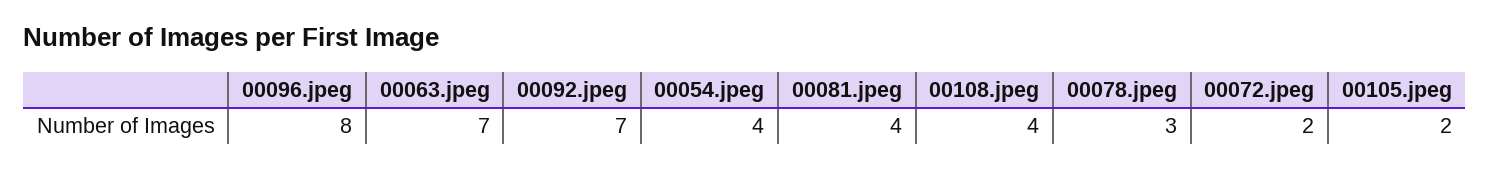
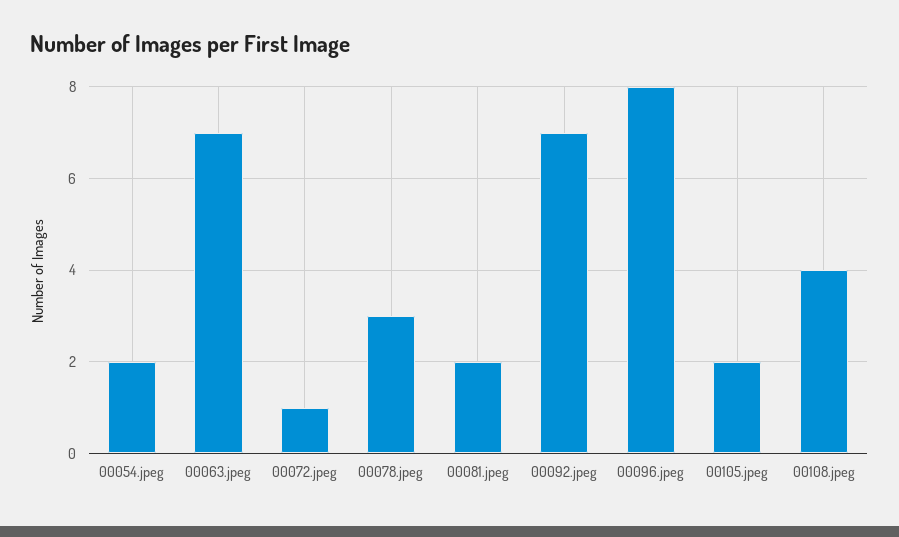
00054.jpeg: 4 -> 2
00081.jpeg: 4 -> 2
00072.jpeg: 2 -> 1

